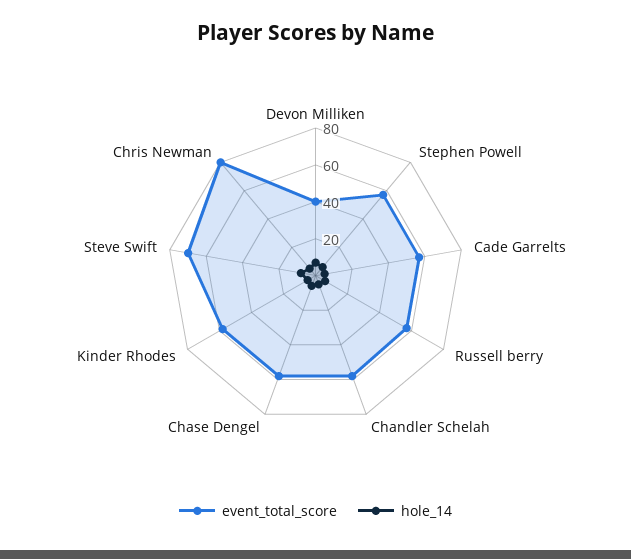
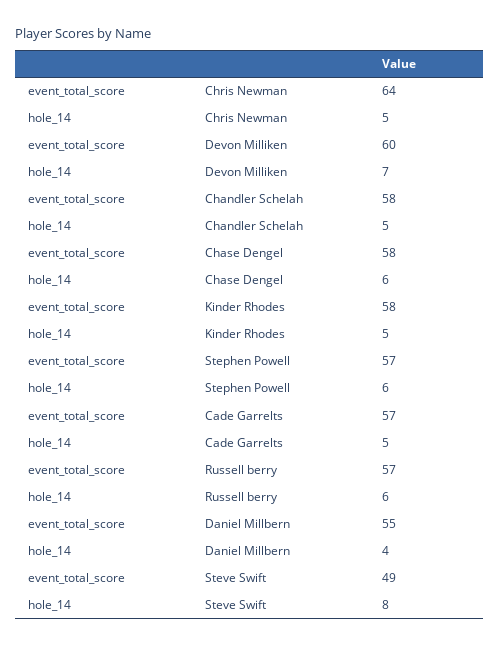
event_total_score, Devon Milliken: 40 -> 60
event_total_score, Steve Swift: 70 -> 49
event_total_score, Chris Newman: 80 -> 64
event_total_score, Daniel Millbern: none -> 55
hole_14, Daniel Millbern: none -> 4

